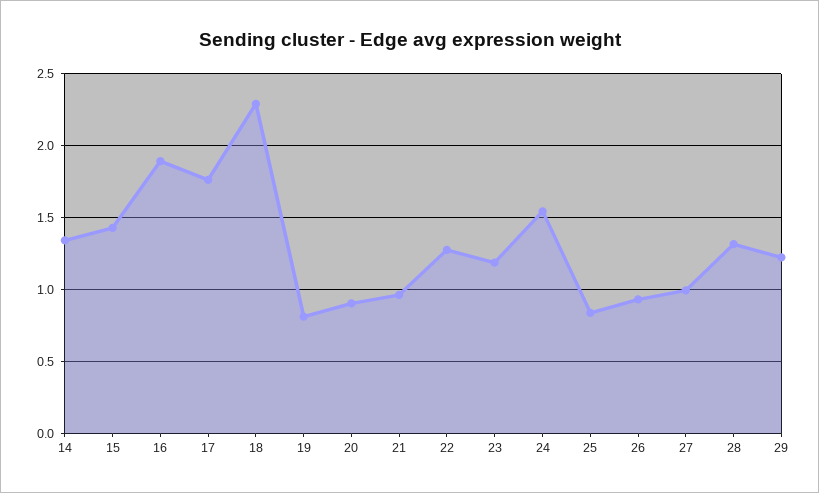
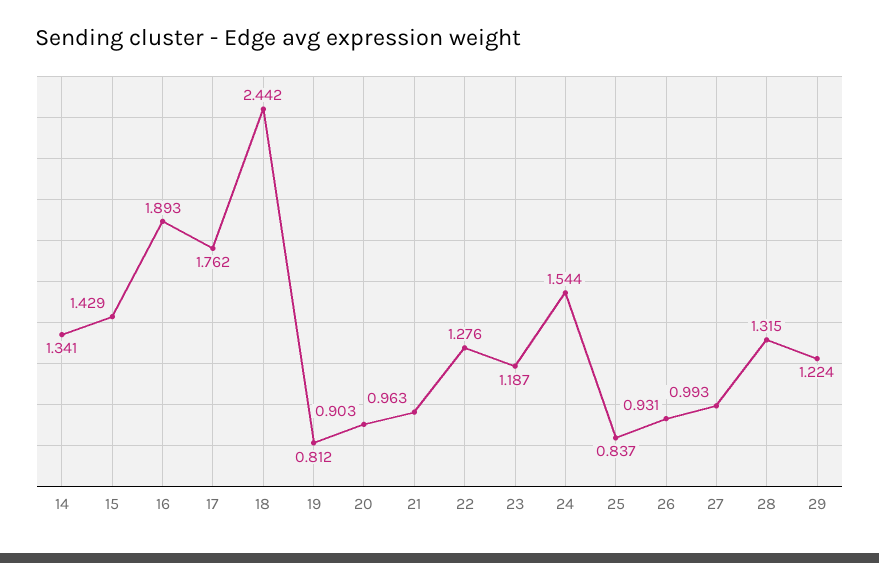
18: 2.3 -> 2.442

